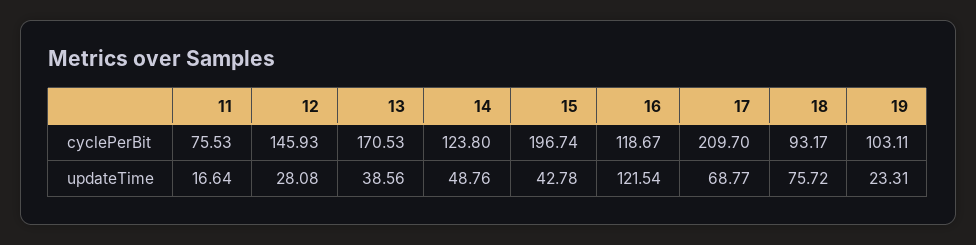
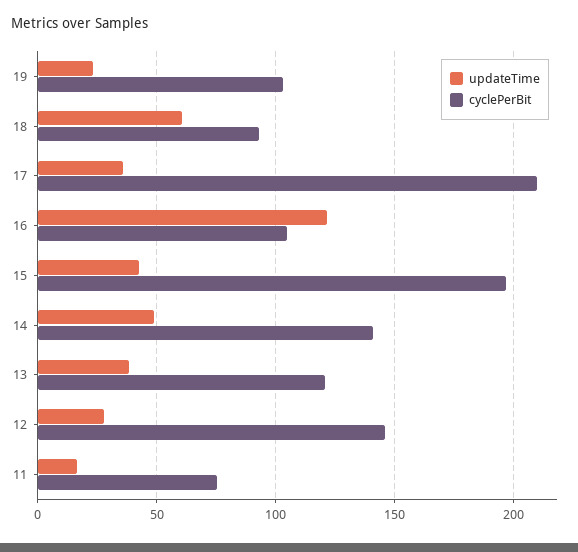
cyclePerBit, 13: 170.53 -> 120
cyclePerBit, 14: 123.8 -> 140
cyclePerBit, 16: 118.67 -> 105
updateTime, 17: 68.77 -> 35
updateTime, 18: 75.72 -> 60

